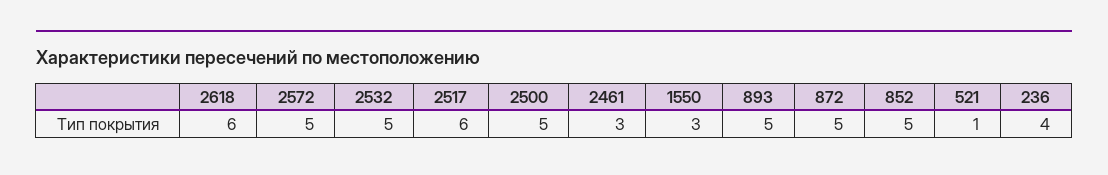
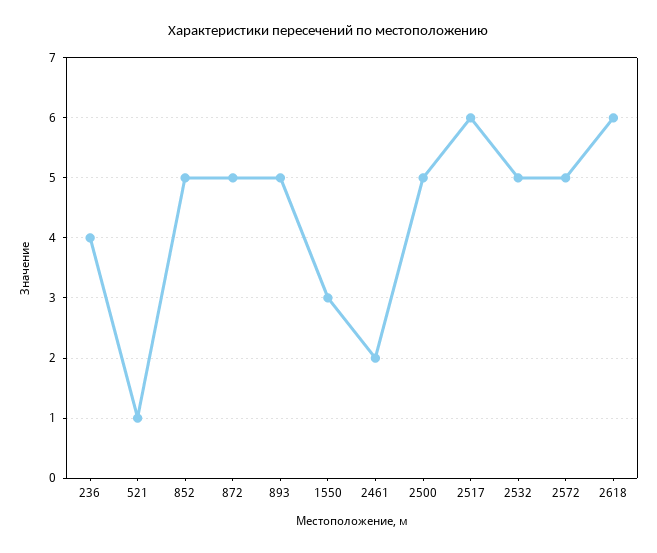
2461: 3 -> 2

